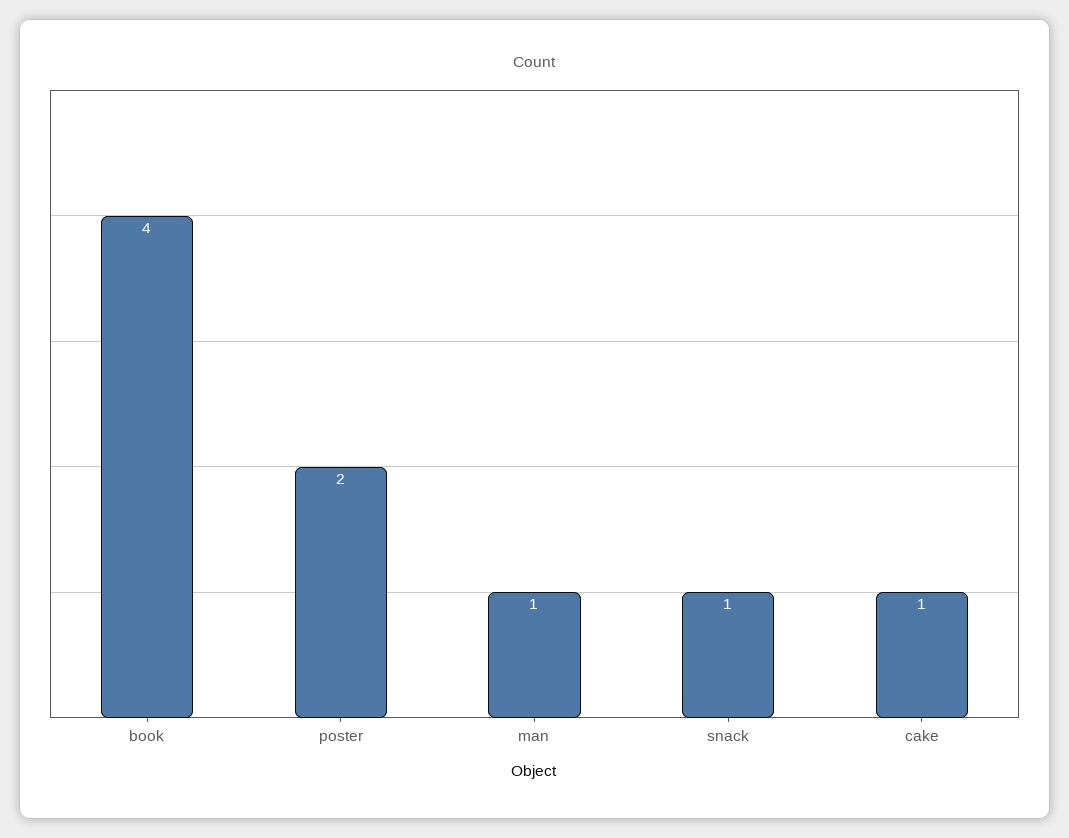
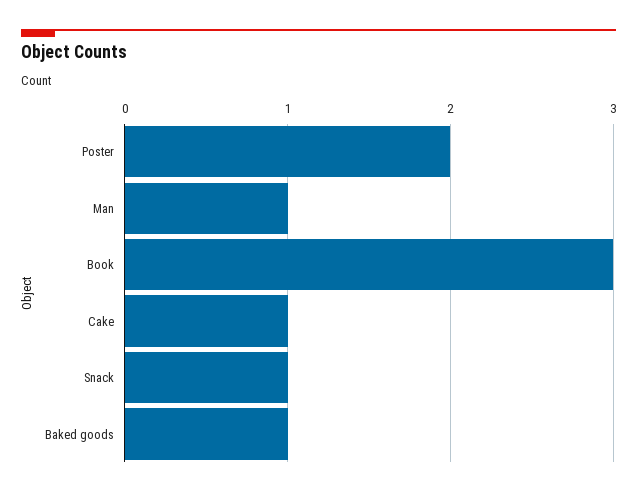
book: 4 -> 3
Baked goods: none -> 1

